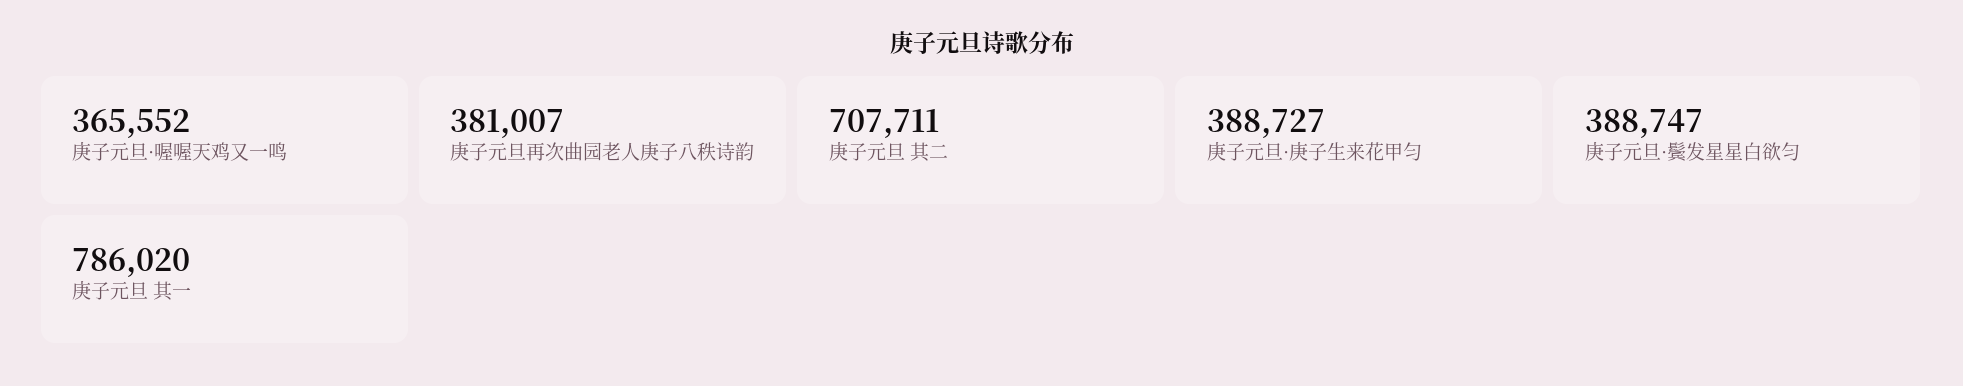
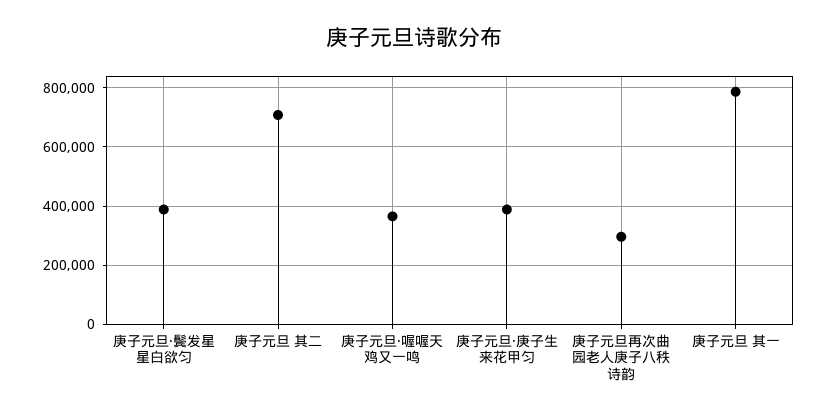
庚子元旦再次曲园老人庚子八秩诗韵: 381007 -> 300000

